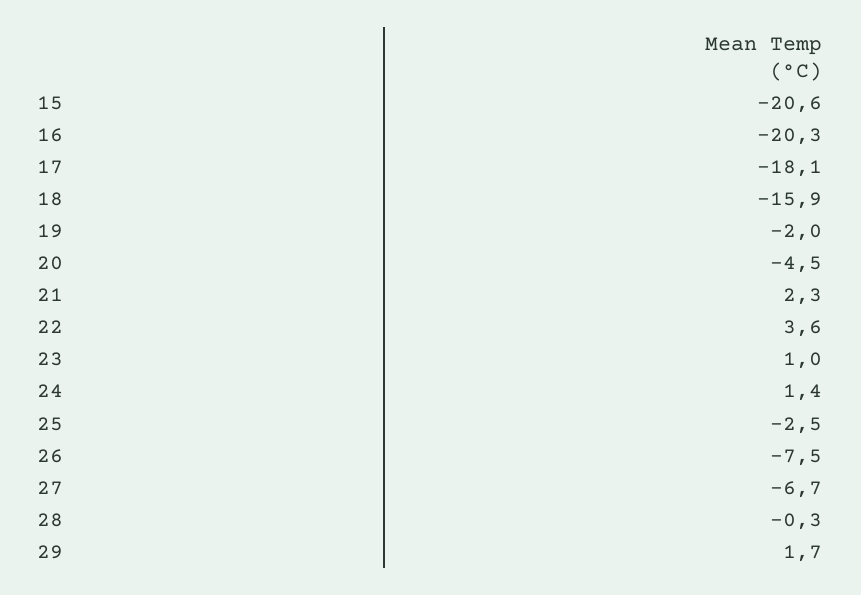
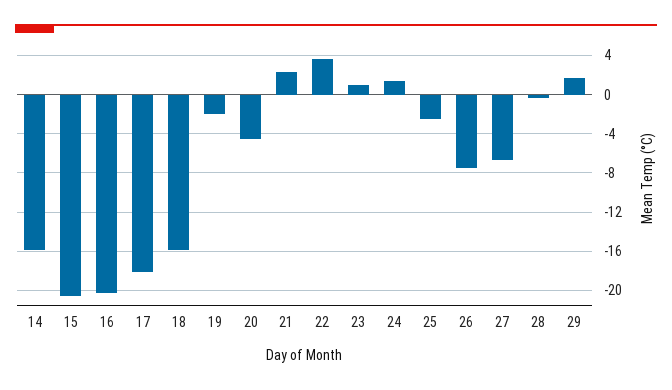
14: none -> -16

